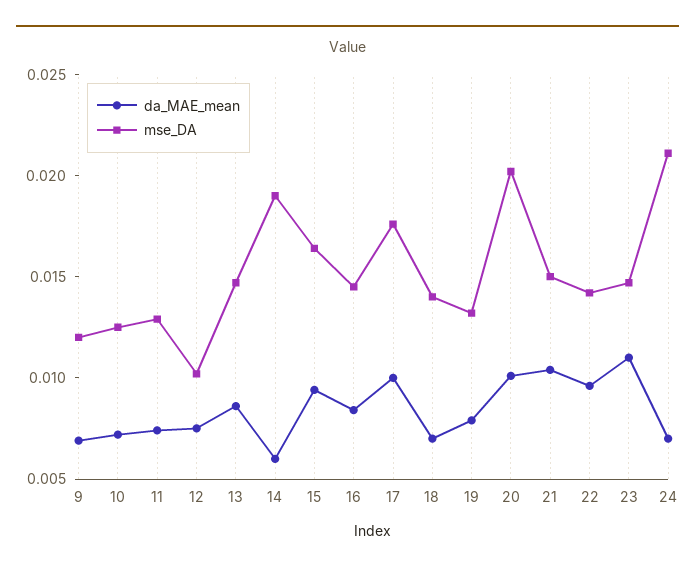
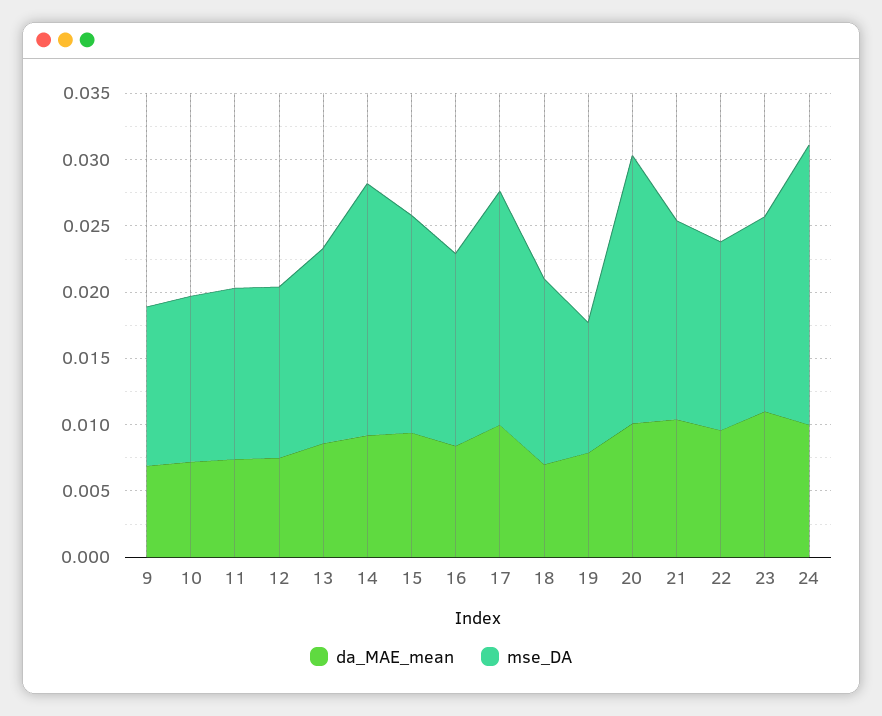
mse_DA, 12: 0.01 -> 0.013
da_MAE_mean, 14: 0.006 -> 0.009
mse_DA, 19: 0.013 -> 0.01
da_MAE_mean, 24: 0.007 -> 0.01

